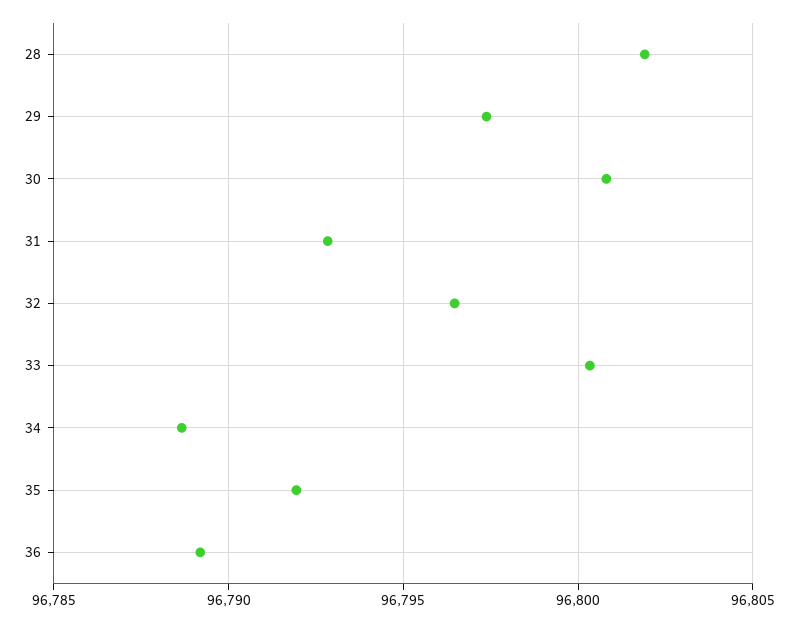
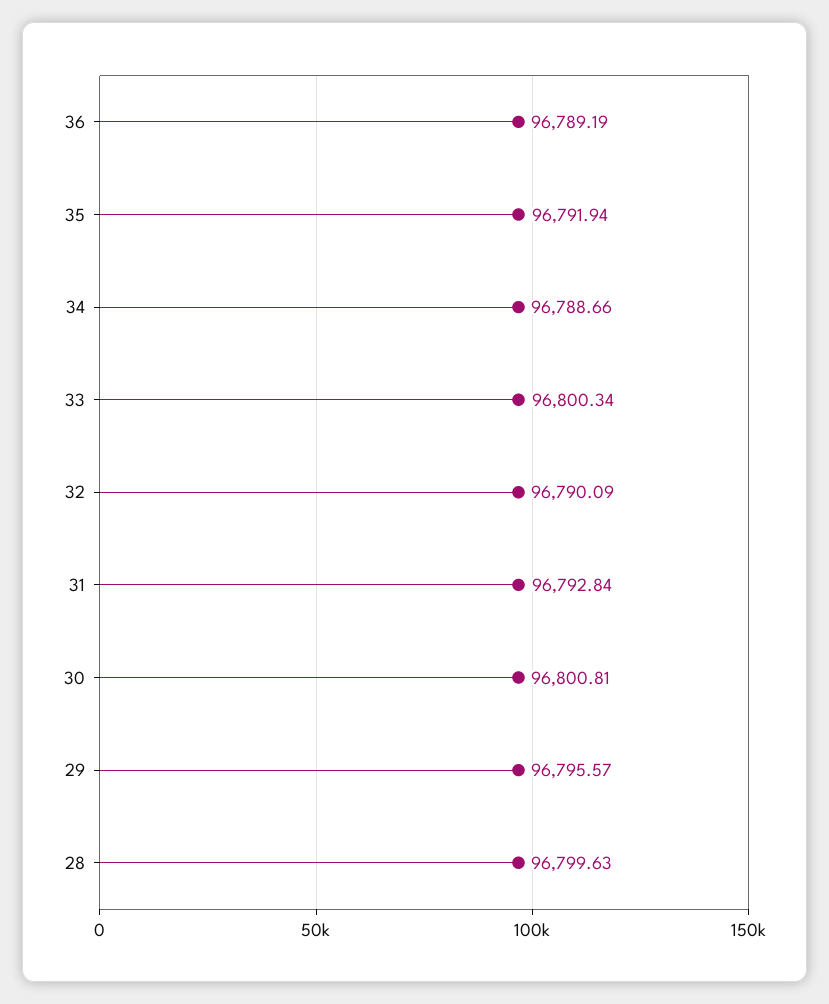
28: 96802 -> 96799.63
29: 96797.5 -> 96795.57
32: 96796.5 -> 96790.09

